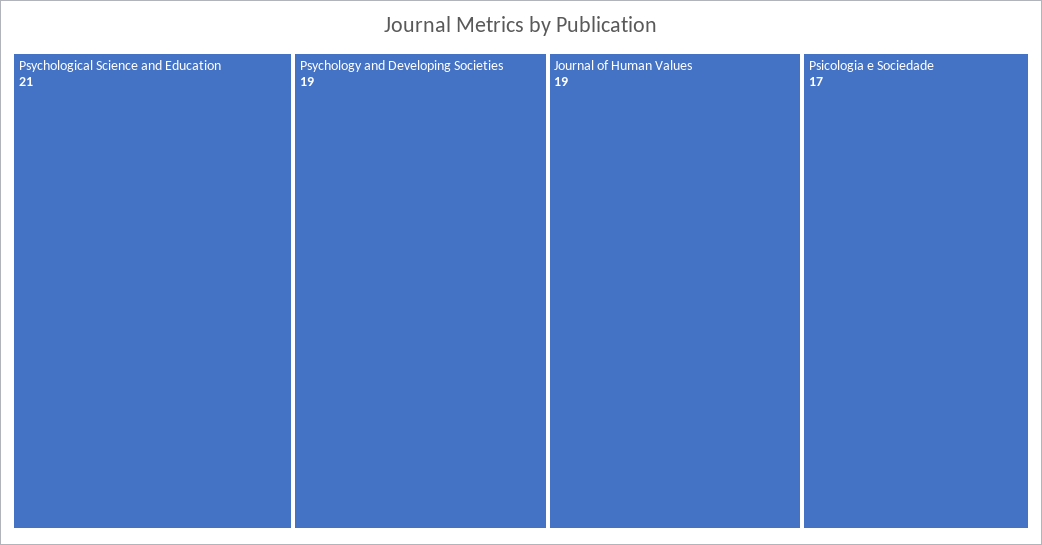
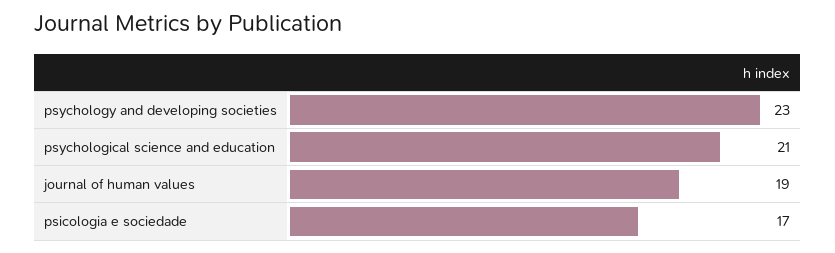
Psychology and Developing Societies: 19 -> 23

